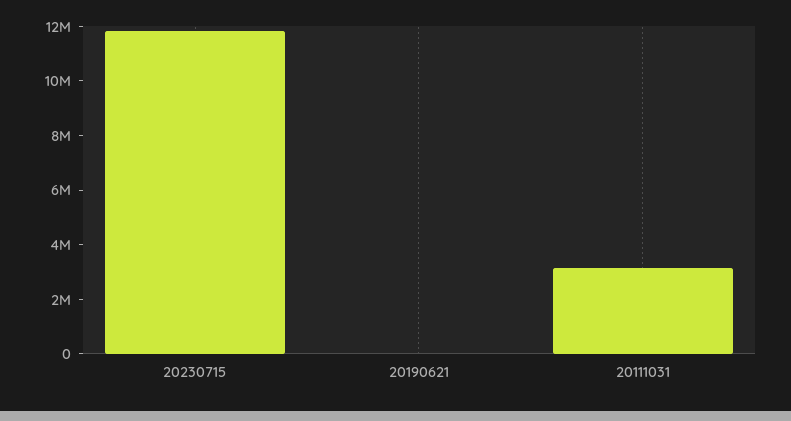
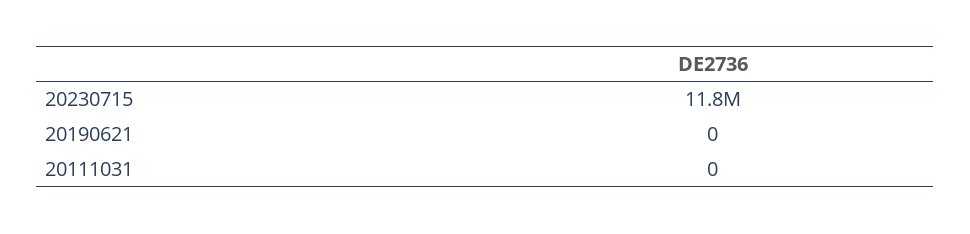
20111031: 3000000 -> 0

